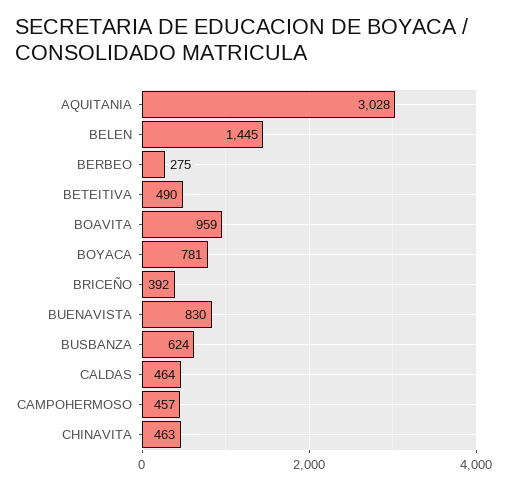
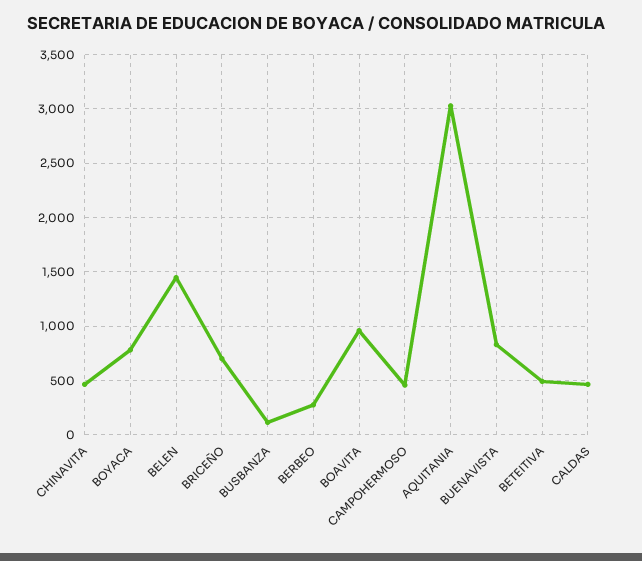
BRICEÑO: 392 -> 700
BUSBANZA: 624 -> 100

